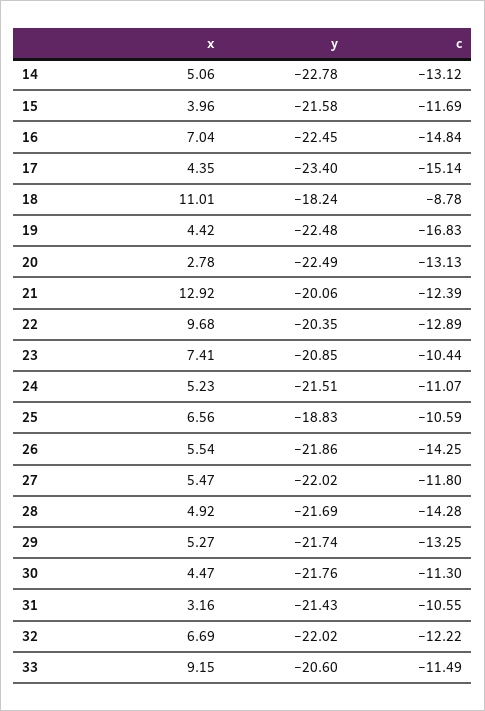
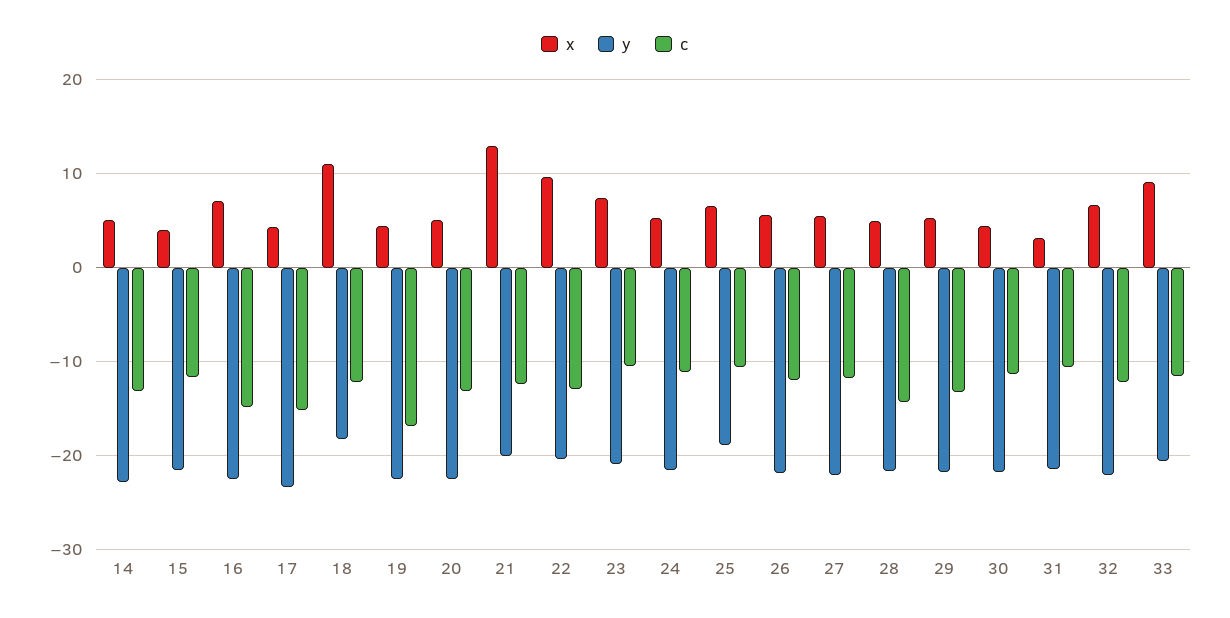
c, 18: -8.78 -> -12
x, 20: 2.78 -> 5
c, 26: -14.25 -> -12

